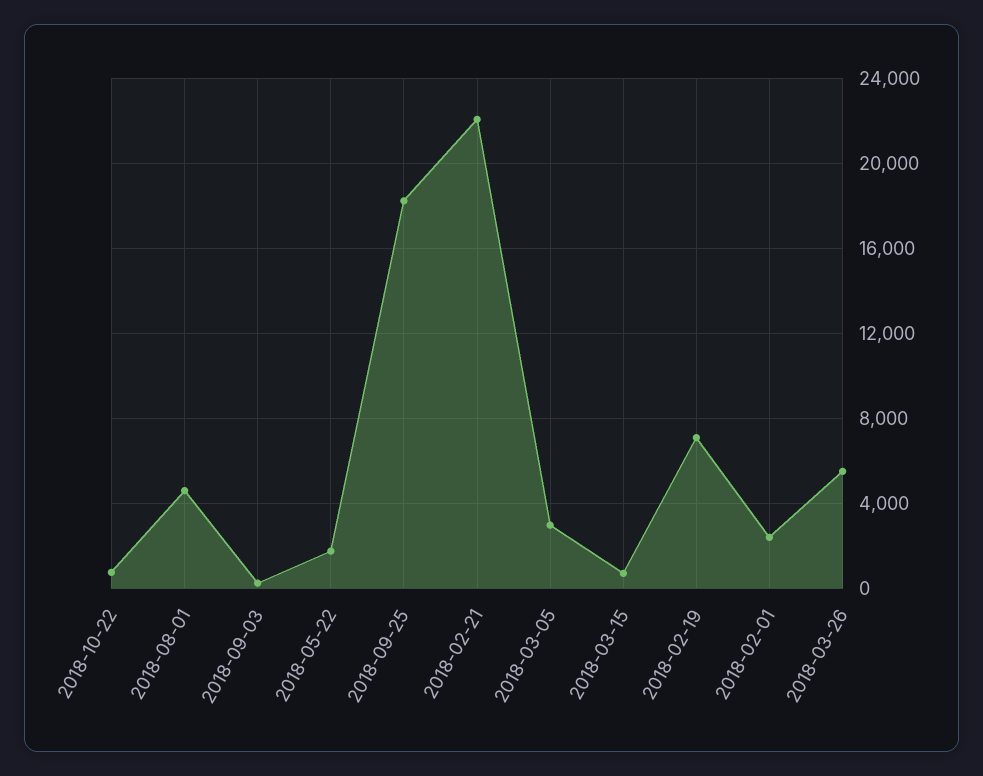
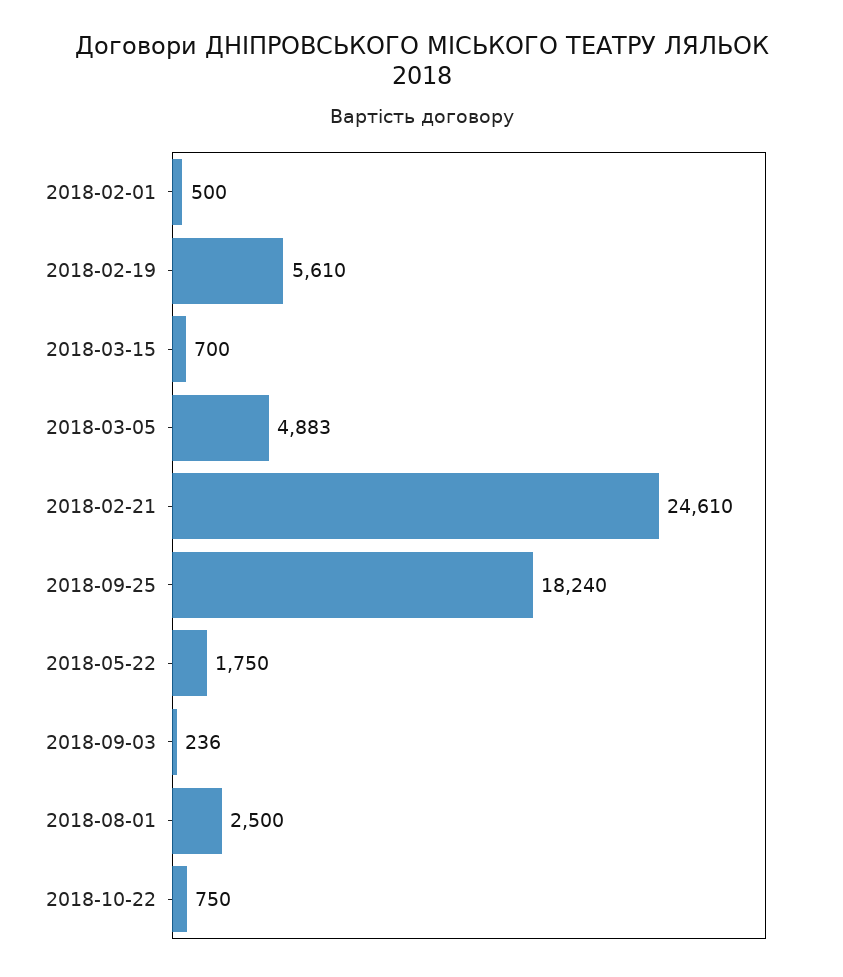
2018-08-01: 4500 -> 2500
2018-02-21: 22000 -> 24610
2018-03-05: 3000 -> 4883
2018-02-19: 7000 -> 5610
2018-02-01: 2500 -> 500
2018-03-26: 5500 -> none

